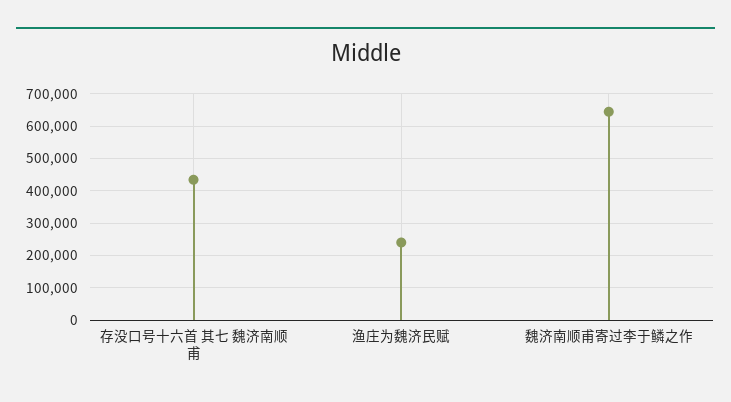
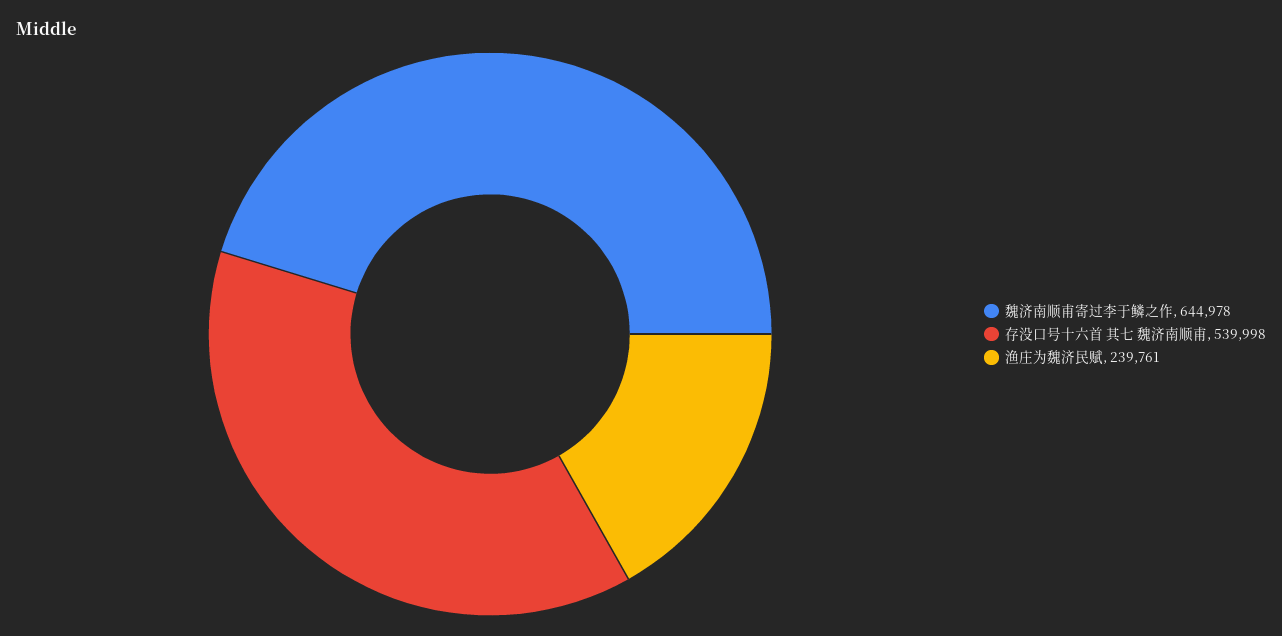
存没口号十六首 其七 魏济南顺甫: 440000 -> 539998

